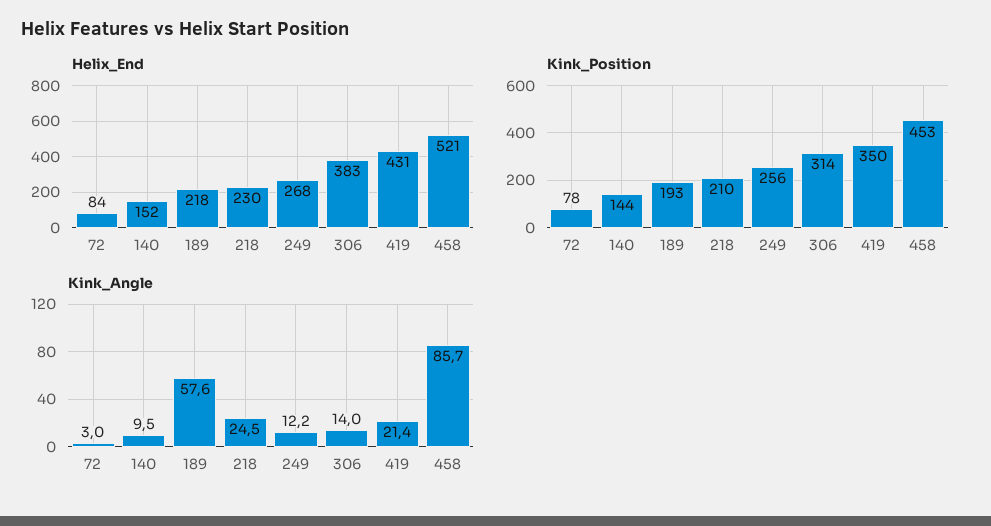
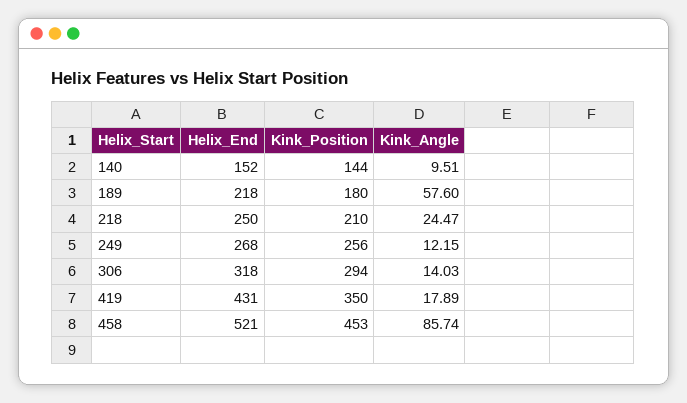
Helix_End, 72: 84 -> none
Helix_End, 218: 230 -> 250
Helix_End, 306: 383 -> 318
Kink_Position, 72: 78 -> none
Kink_Position, 189: 193 -> 180
Kink_Position, 306: 314 -> 294
Kink_Angle, 72: 3 -> none
Kink_Angle, 419: 21.4 -> 17.89

